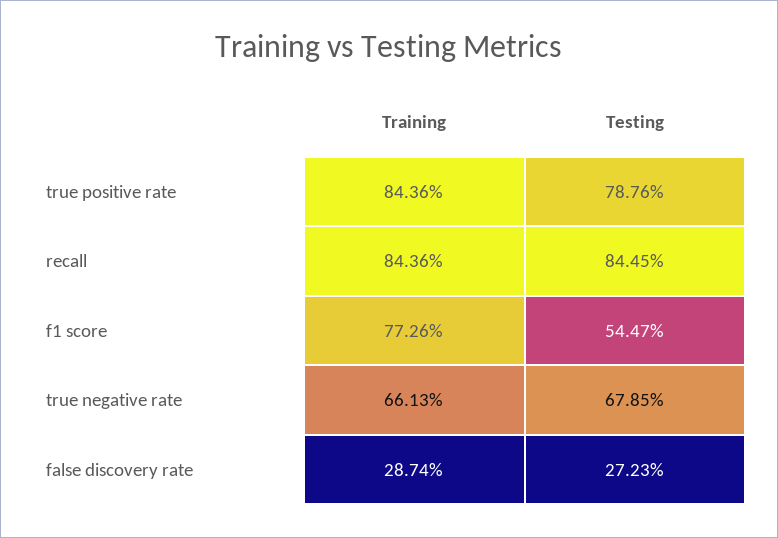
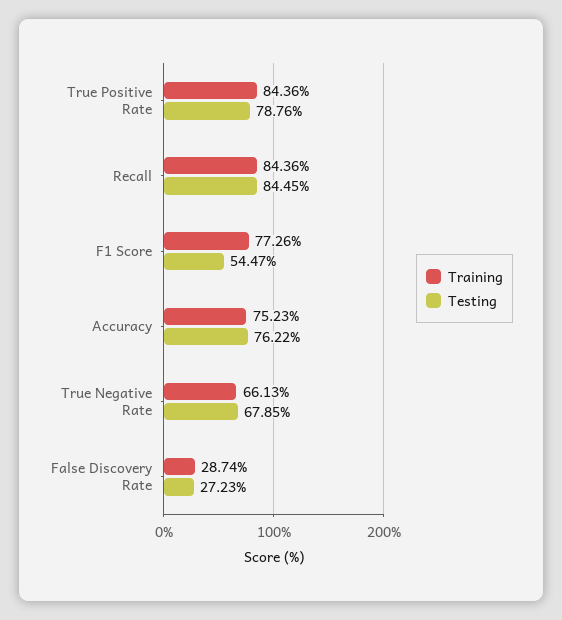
Training, Accuracy: none -> 75.23
Testing, Accuracy: none -> 76.22

